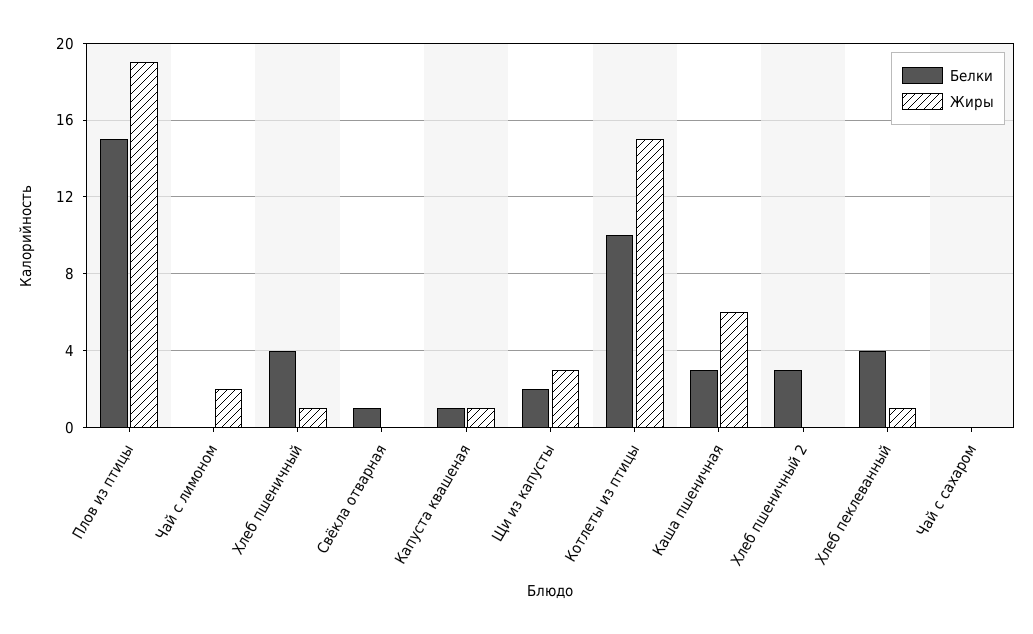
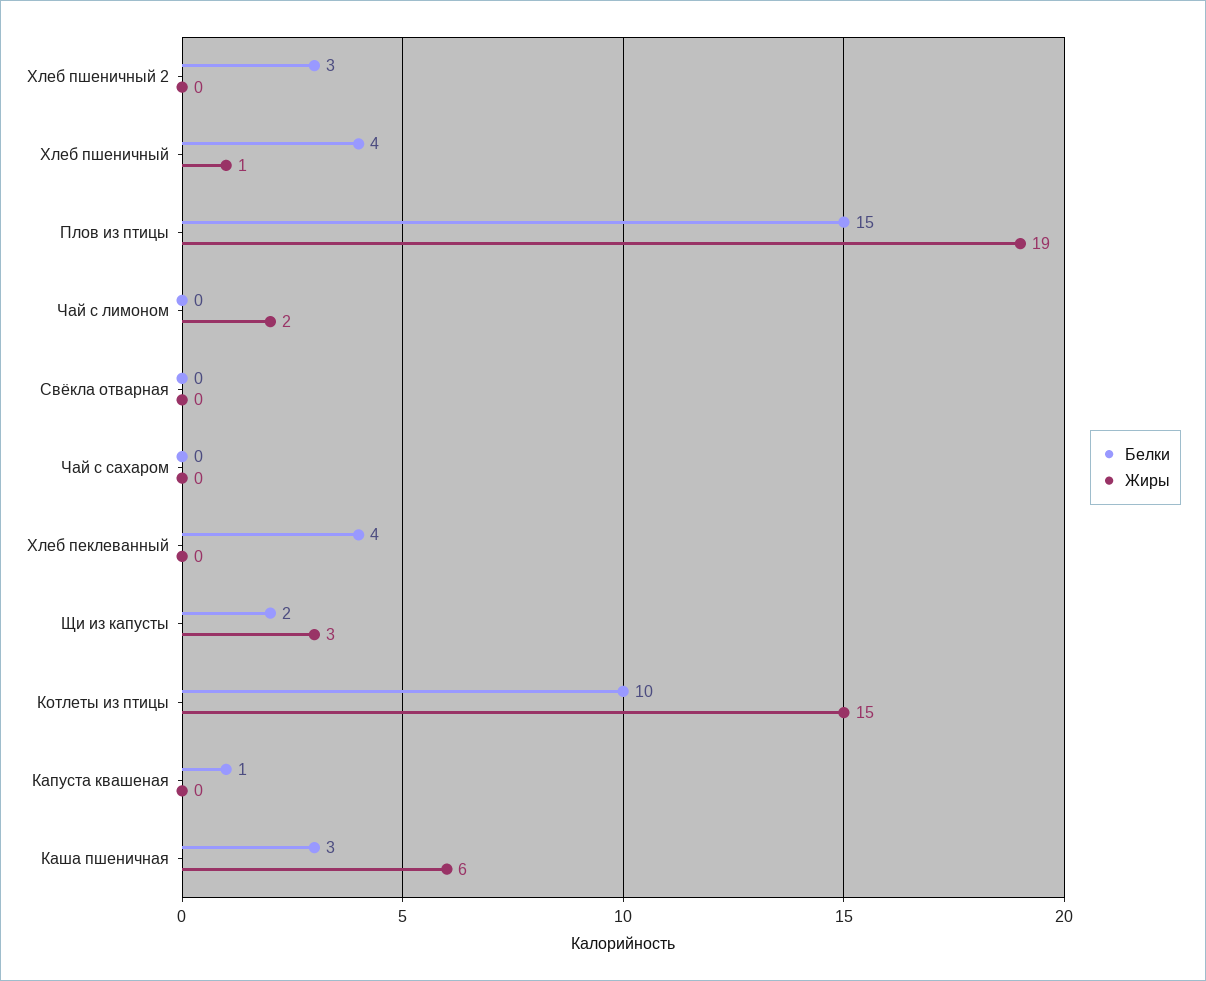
Белки, Свёкла отварная: 1 -> 0
Жиры, Капуста квашеная: 1 -> 0
Жиры, Хлеб пеклеванный: 1 -> 0

